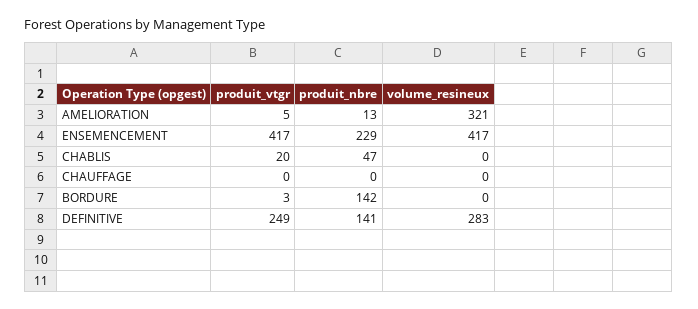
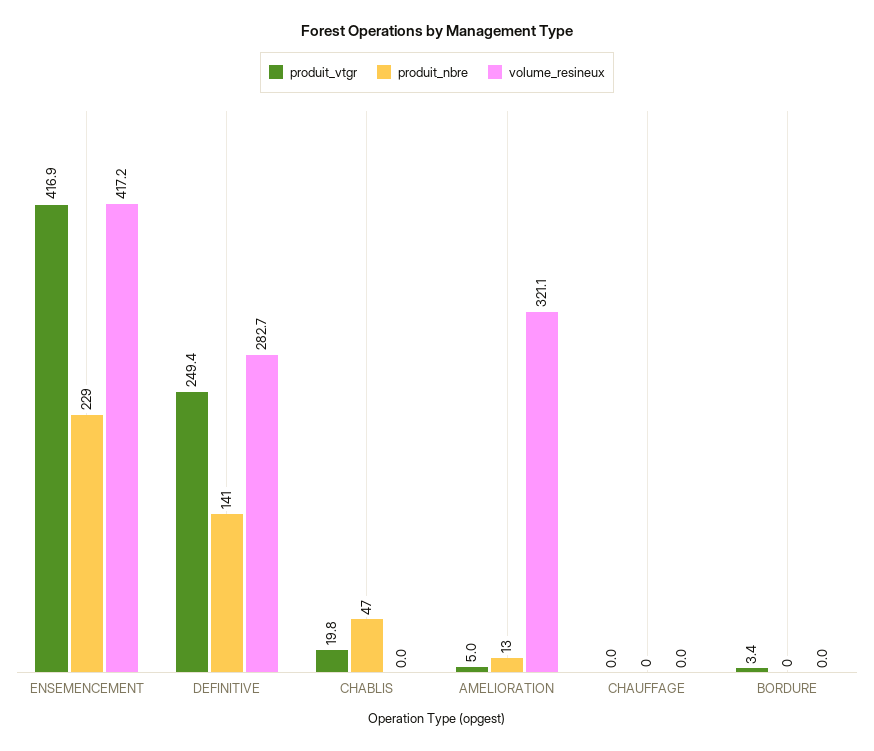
produit_nbre, BORDURE: 142 -> 0

